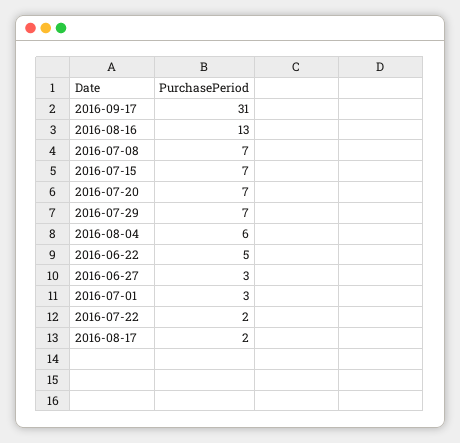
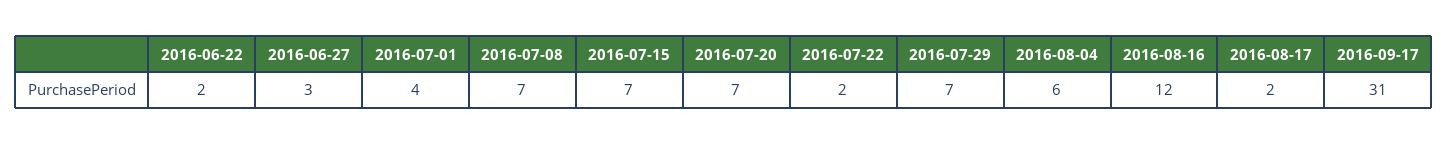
2016-08-16: 13 -> 12
2016-06-22: 5 -> 2
2016-07-01: 3 -> 4

